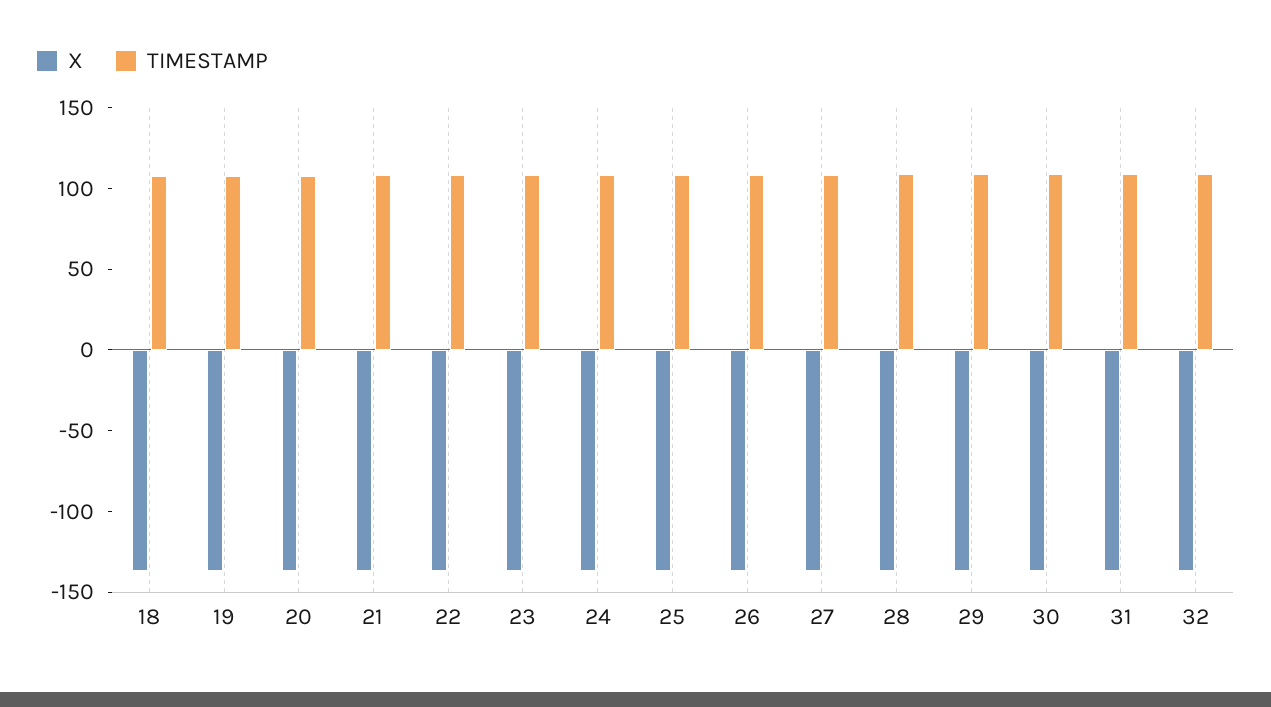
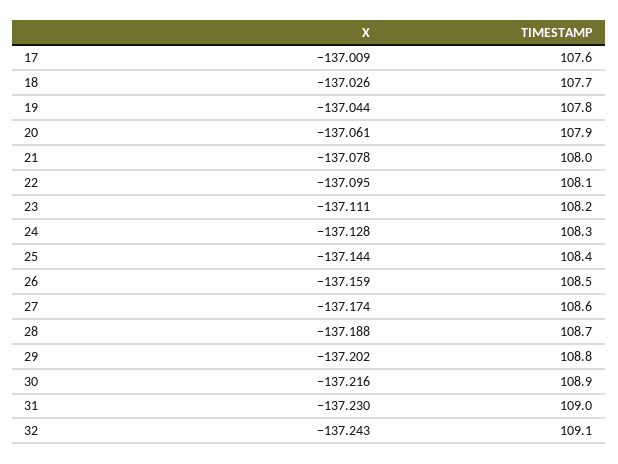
X, 17: none -> -137.009
TIMESTAMP, 17: none -> 107.6

